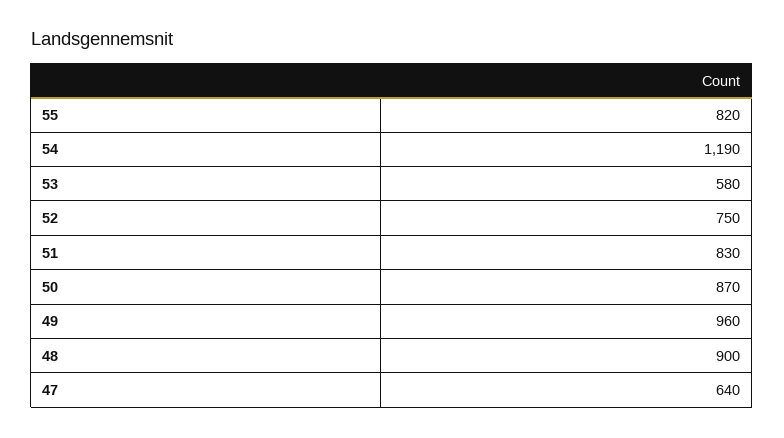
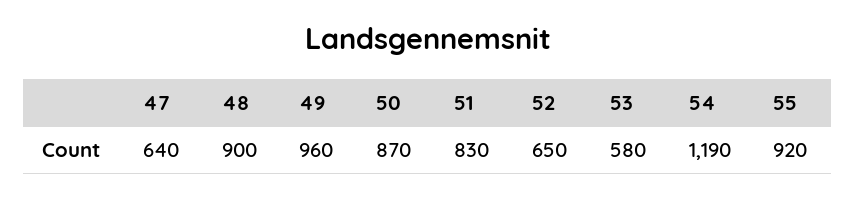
55: 820 -> 920
52: 750 -> 650

